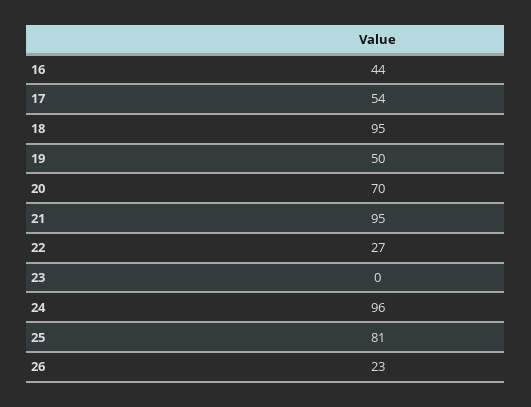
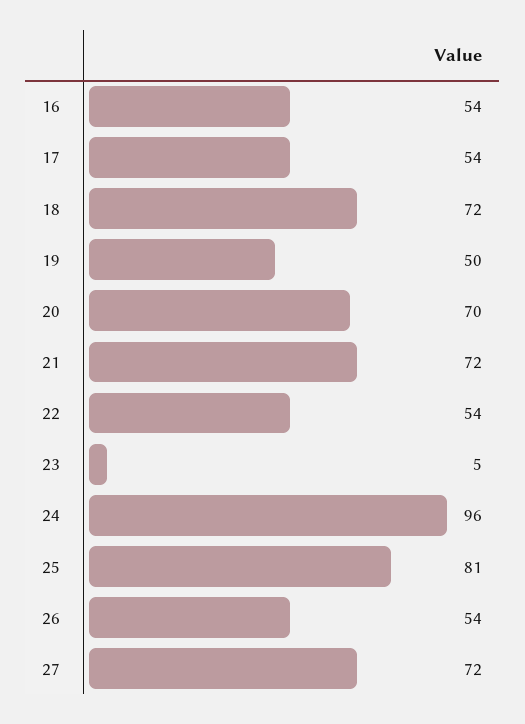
16: 44 -> 54
18: 95 -> 72
21: 95 -> 72
22: 27 -> 54
23: 0 -> 5
26: 23 -> 54
27: none -> 72

